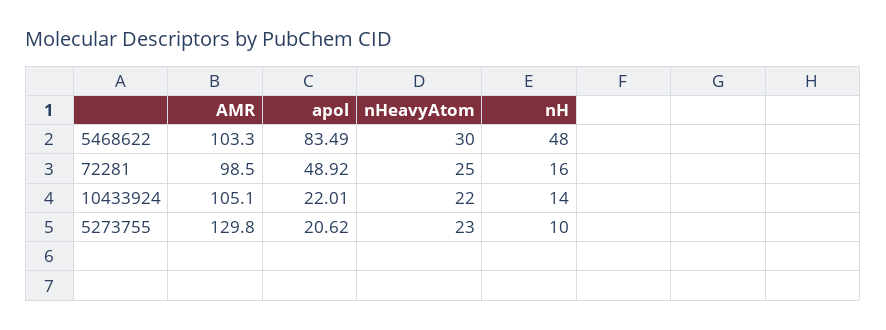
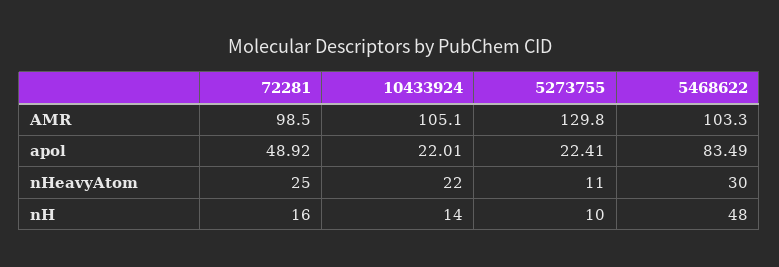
apol, 5273755: 20.62 -> 22.41
nHeavyAtom, 5273755: 23 -> 11

